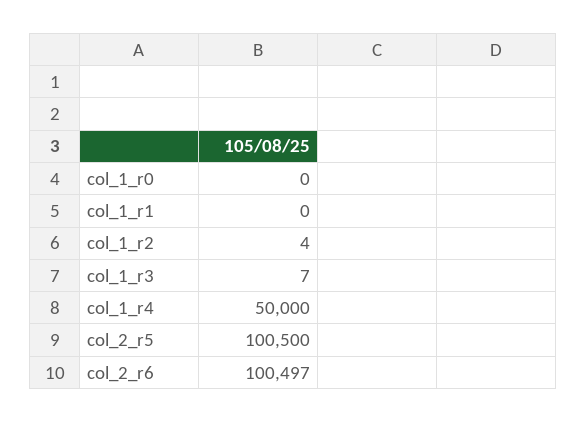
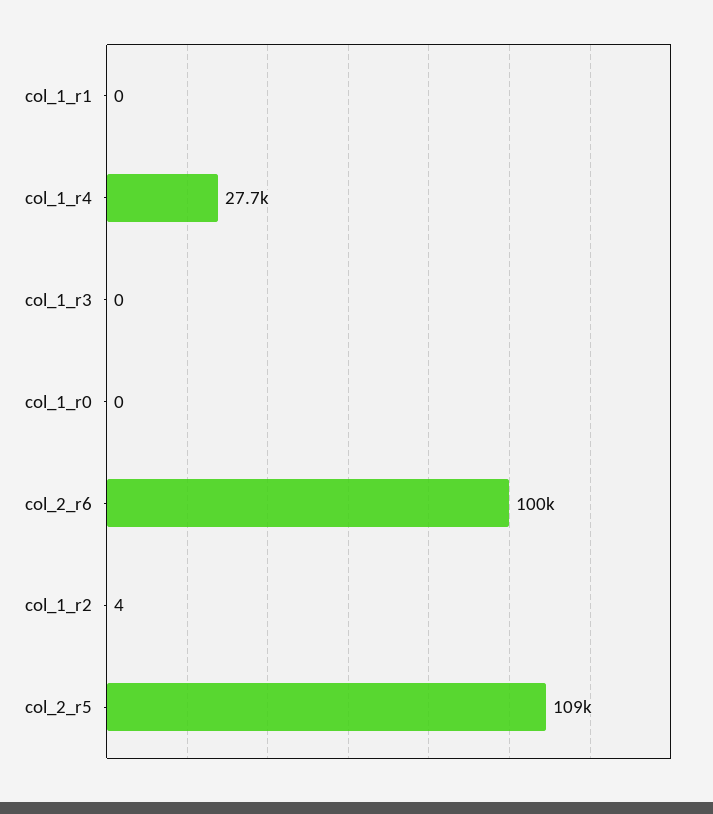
col_1_r3: 7 -> 0
col_1_r4: 50000 -> 27700
col_2_r5: 100500 -> 109000

